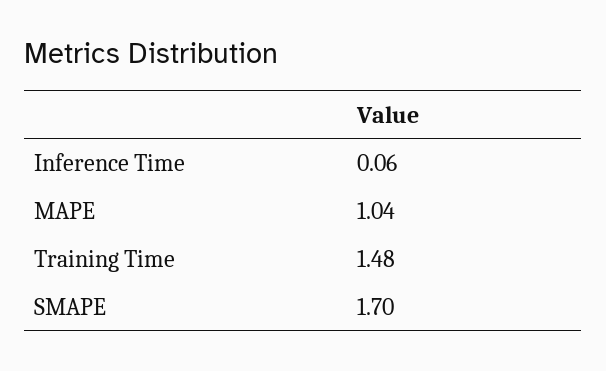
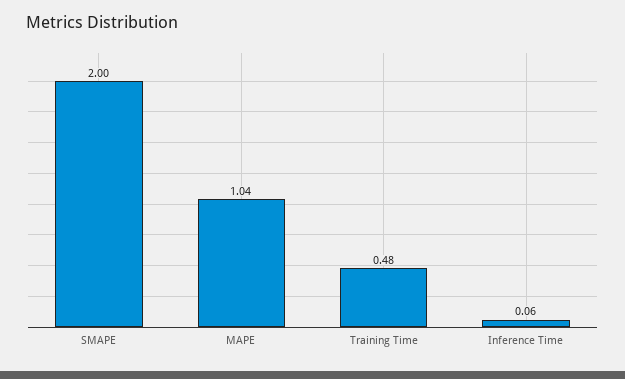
Training Time: 1.48 -> 0.48
SMAPE: 1.7 -> 2

